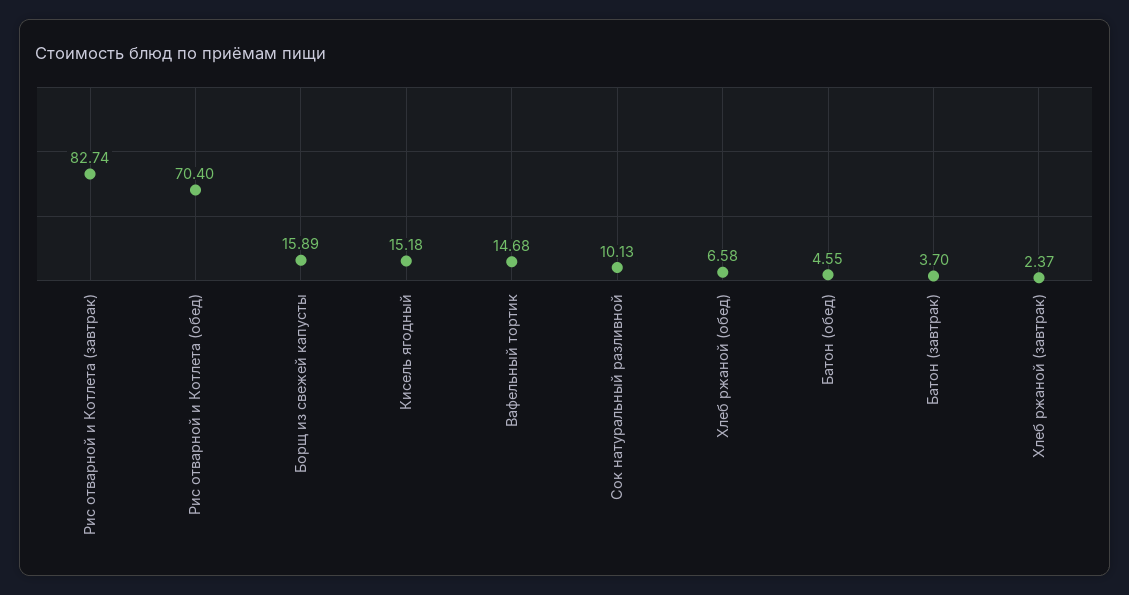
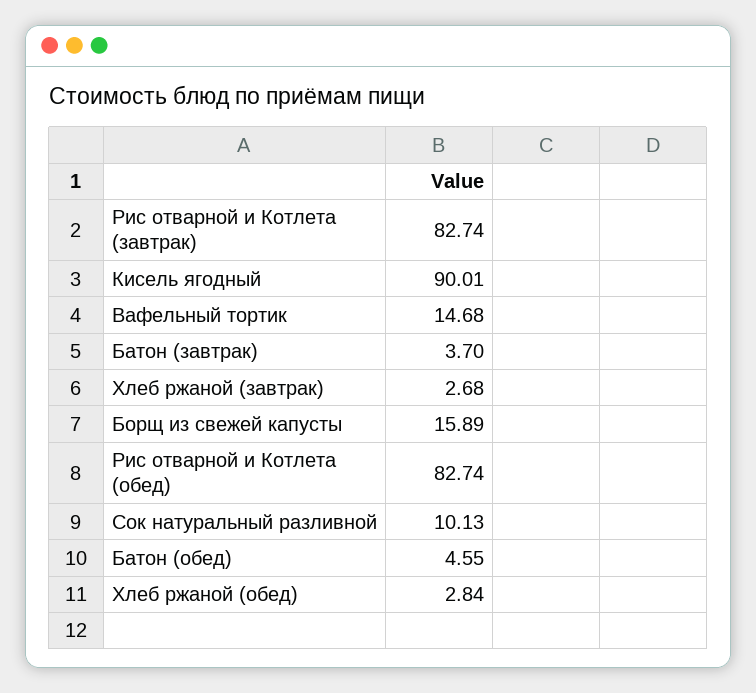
Рис отварной и Котлета (обед): 70.4 -> 82.74
Кисель ягодный: 15.18 -> 90.01
Хлеб ржаной (обед): 6.58 -> 2.84
Хлеб ржаной (завтрак): 2.37 -> 2.68

